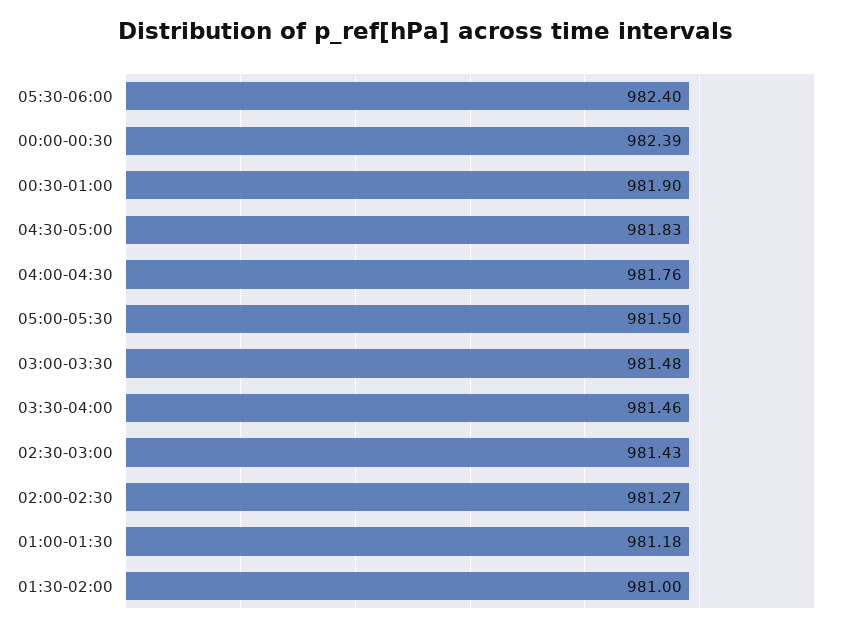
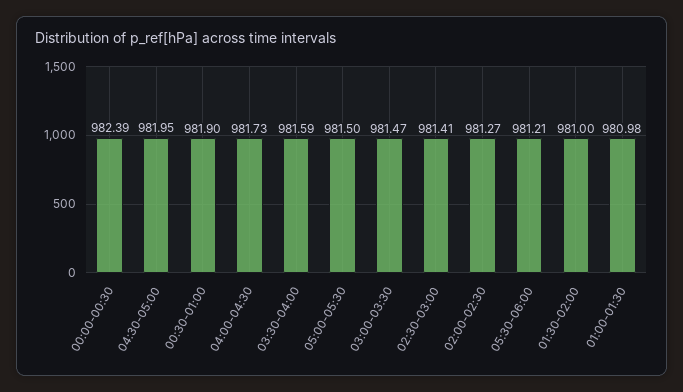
05:30-06:00: 982.4 -> 981.21
04:30-05:00: 981.83 -> 981.95
04:00-04:30: 981.76 -> 981.73
03:00-03:30: 981.48 -> 981.47
03:30-04:00: 981.46 -> 981.59
02:30-03:00: 981.43 -> 981.41
01:00-01:30: 981.18 -> 980.98

